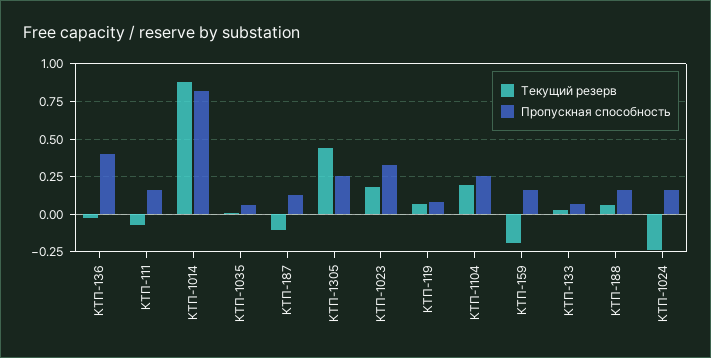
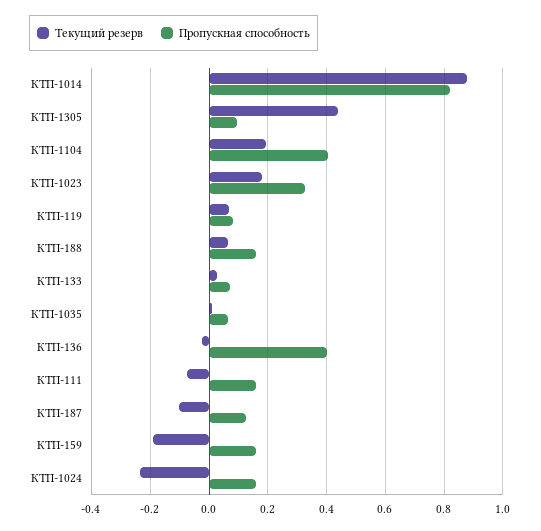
Пропускная способность, КТП-1305: 0.25 -> 0.1
Пропускная способность, КТП-1104: 0.25 -> 0.4

